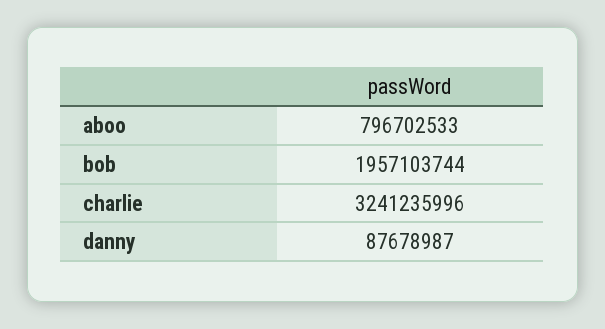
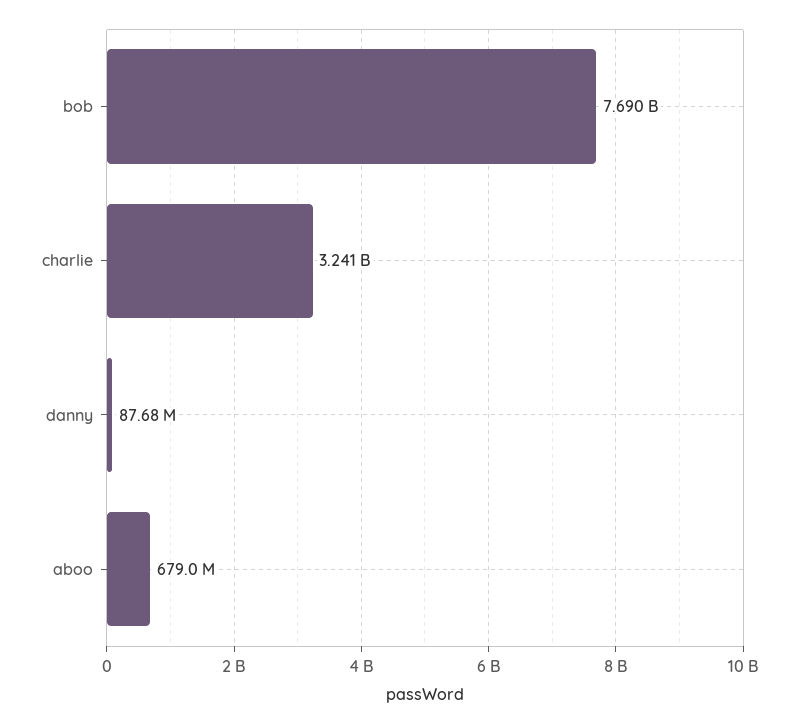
aboo: 796702533 -> 679000000
bob: 1957103744 -> 7690000000

